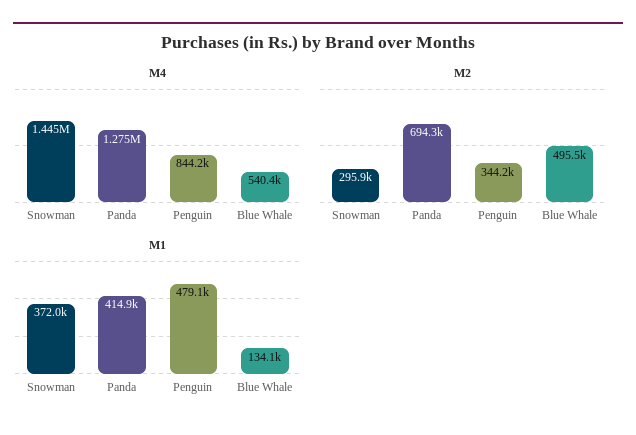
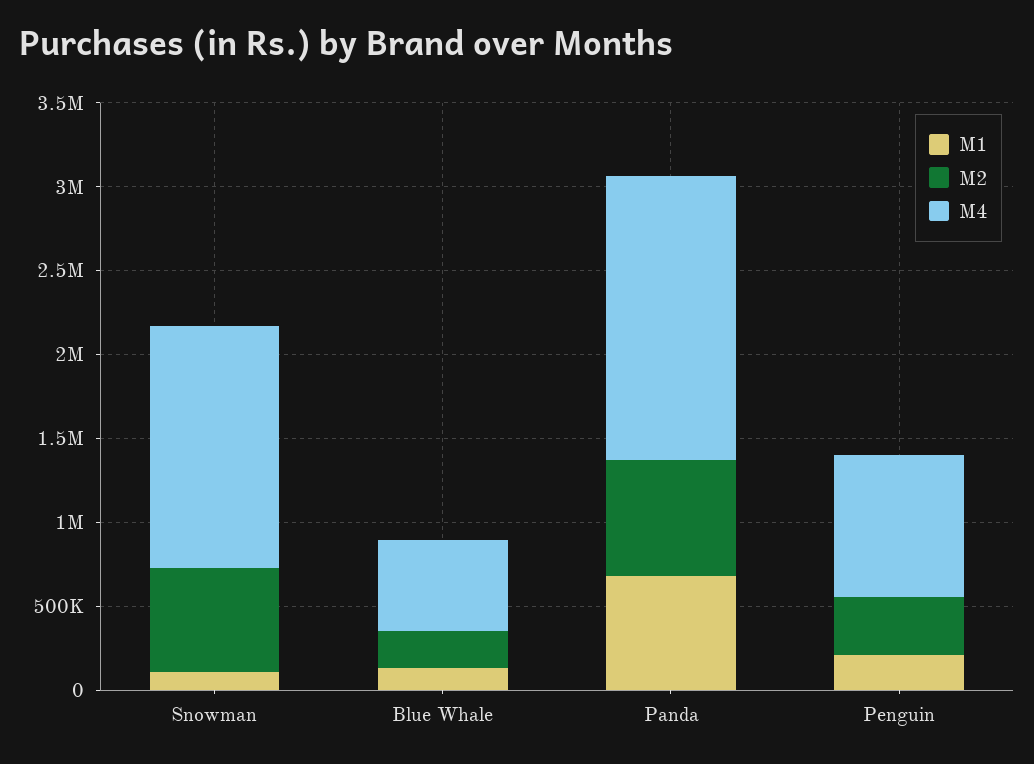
M4, Panda: 1275000 -> 1700000
M2, Snowman: 295900 -> 600000
M2, Blue Whale: 495500 -> 200000
M1, Snowman: 372000 -> 100000
M1, Panda: 414900 -> 700000
M1, Penguin: 479100 -> 200000

